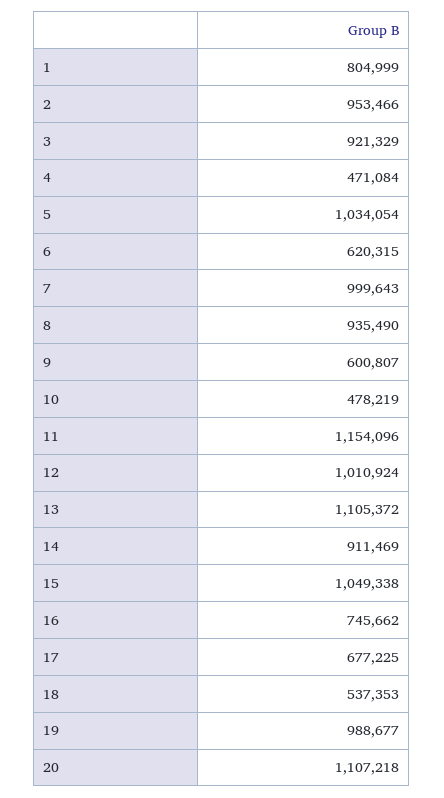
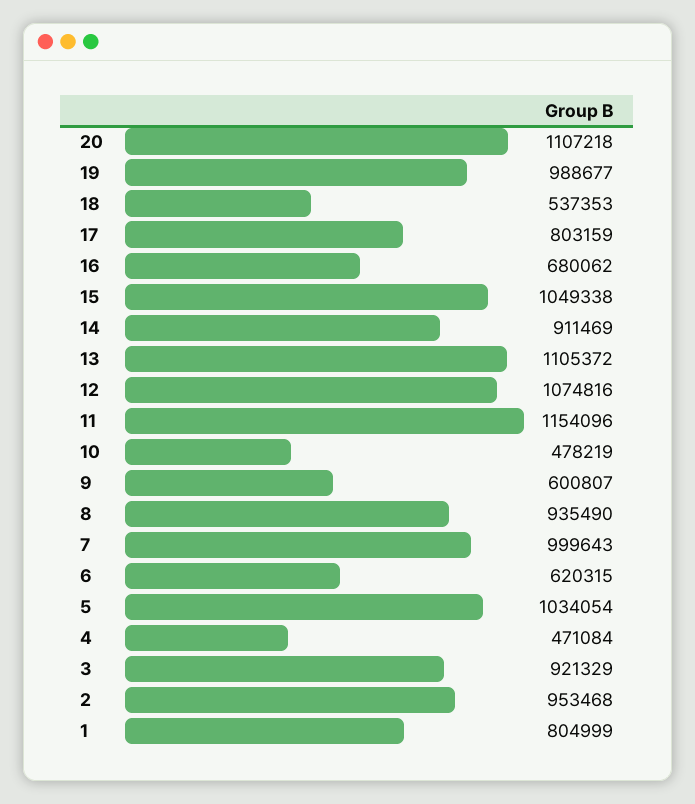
2: 953466 -> 953468
12: 1010924 -> 1074816
16: 745662 -> 680062
17: 677225 -> 803159

